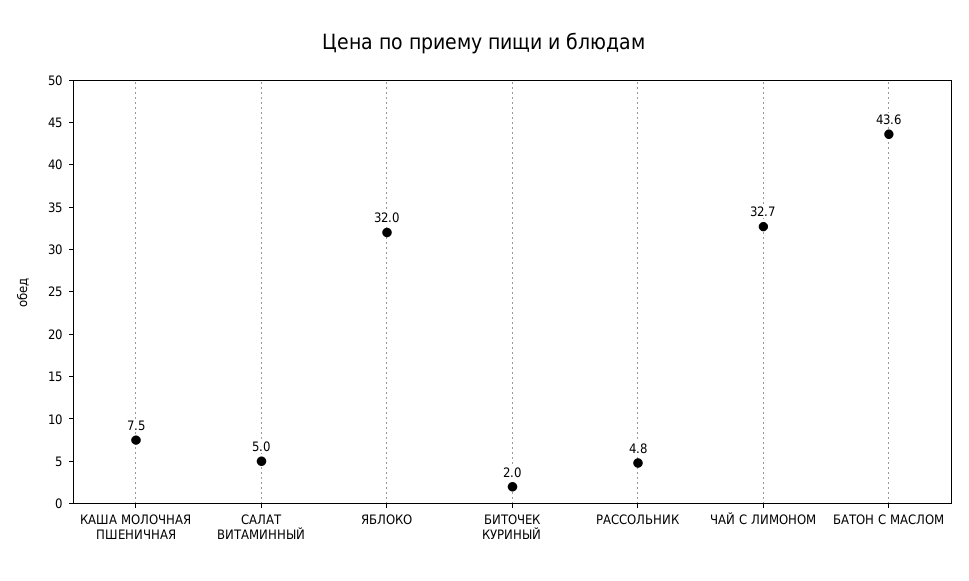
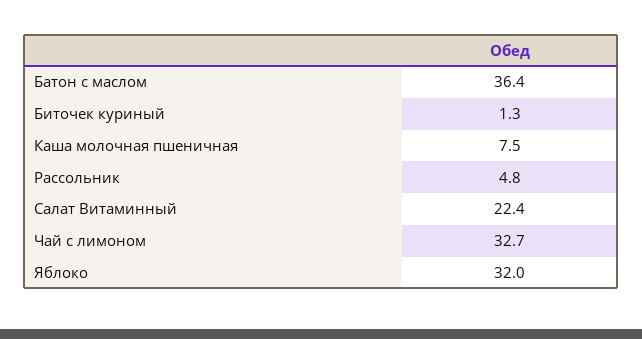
САЛАТ ВИТАМИННЫЙ: 5 -> 22.4
БИТОЧЕК КУРИНЫЙ: 2 -> 1.3
БАТОН С МАСЛОМ: 43.6 -> 36.4

